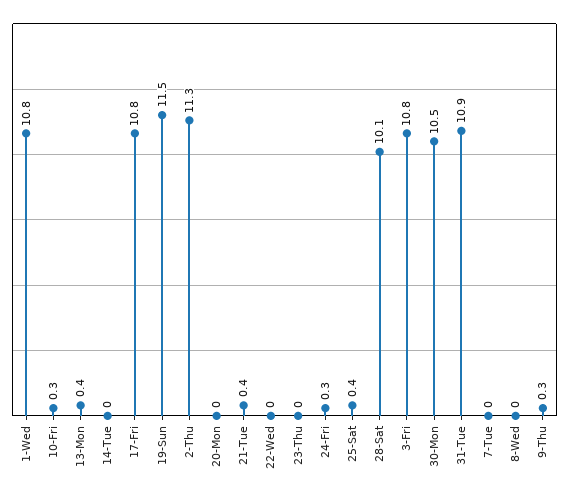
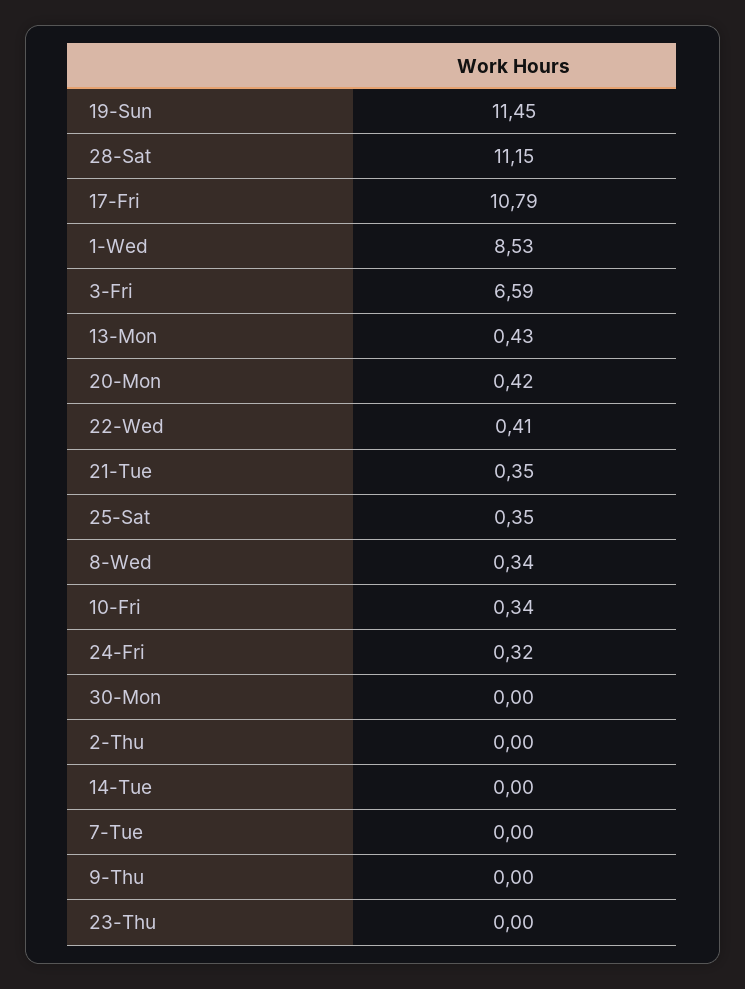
1-Wed: 10.8 -> 8.53
2-Thu: 11.3 -> 0
20-Mon: 0 -> 0.42
22-Wed: 0 -> 0.41
28-Sat: 10.1 -> 11.15
3-Fri: 10.8 -> 6.59
30-Mon: 10.5 -> 0
31-Tue: 10.9 -> none
8-Wed: 0 -> 0.34
9-Thu: 0.3 -> 0

